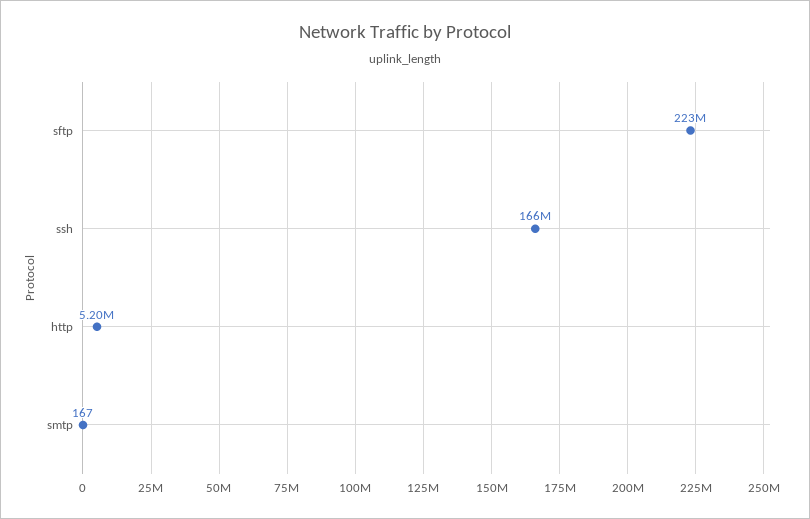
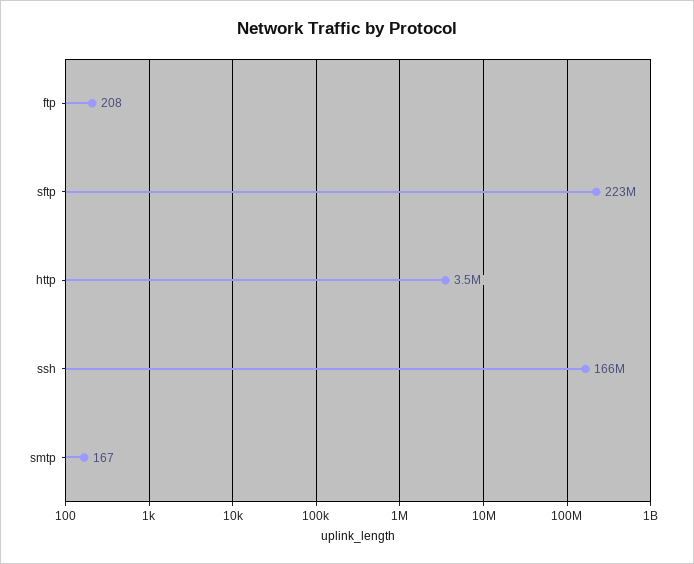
http: 5200000 -> 3500000
ftp: none -> 208

